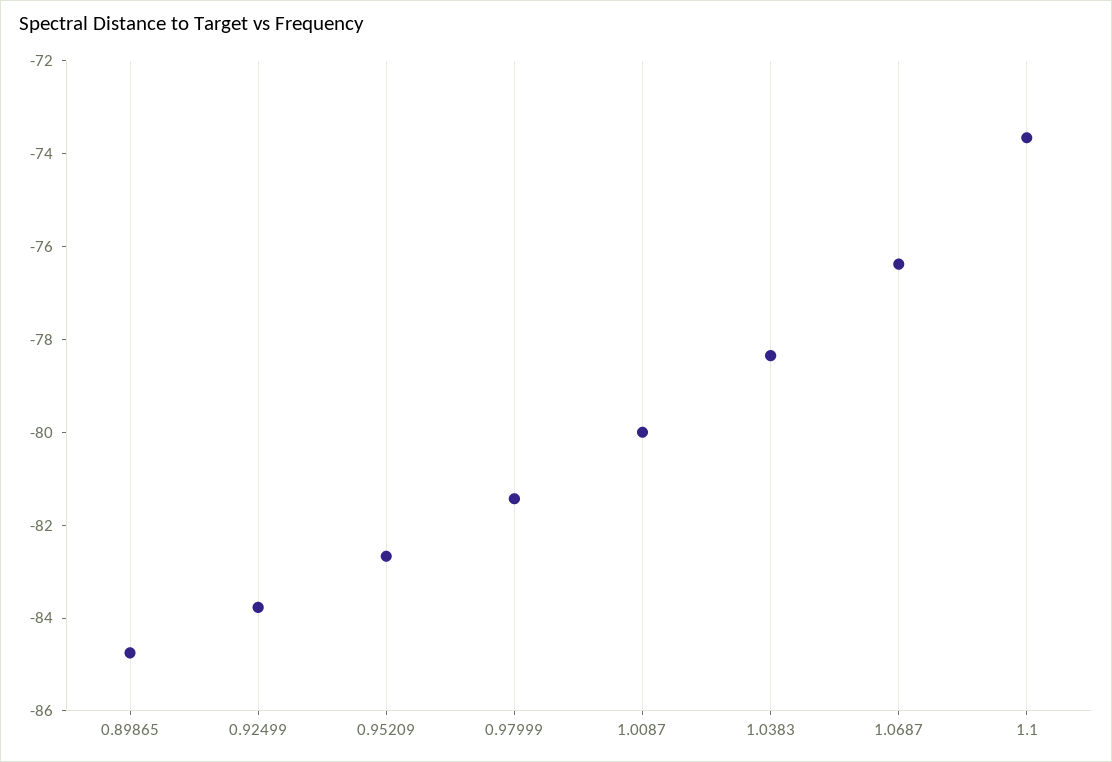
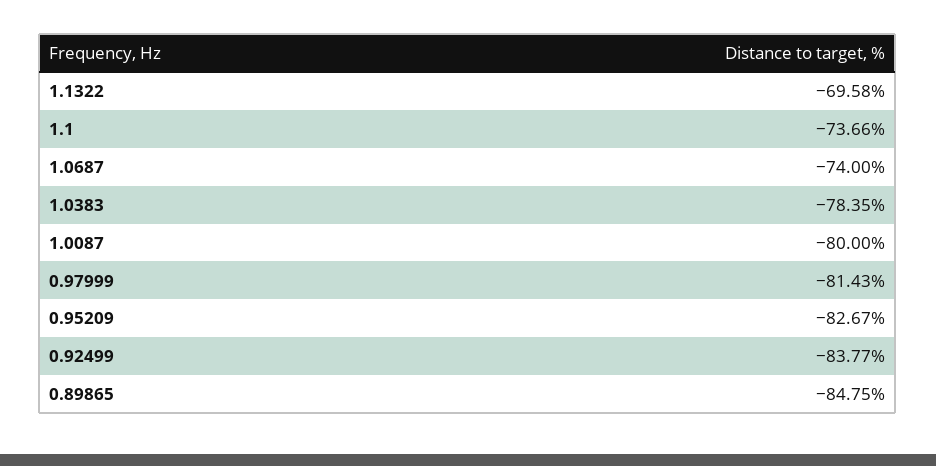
1.0687: -76.5 -> -74
1.1322: none -> -69.58

